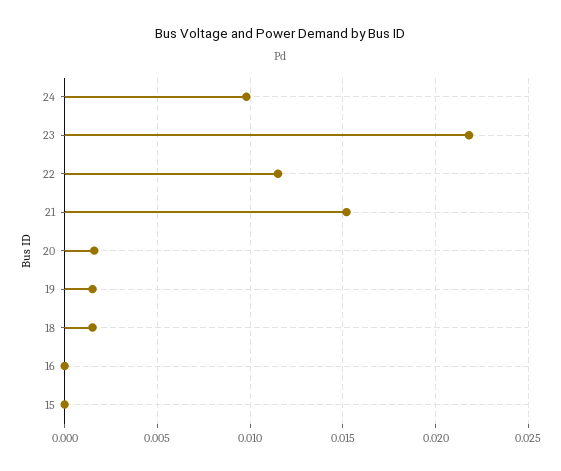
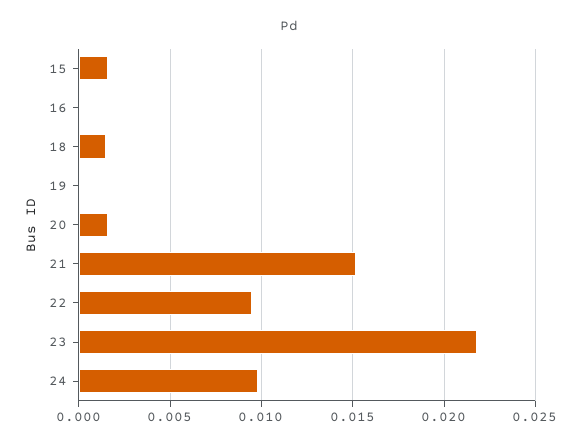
22: 0.0115 -> 0.0095
19: 0.0015 -> 0
15: 0 -> 0.0015

